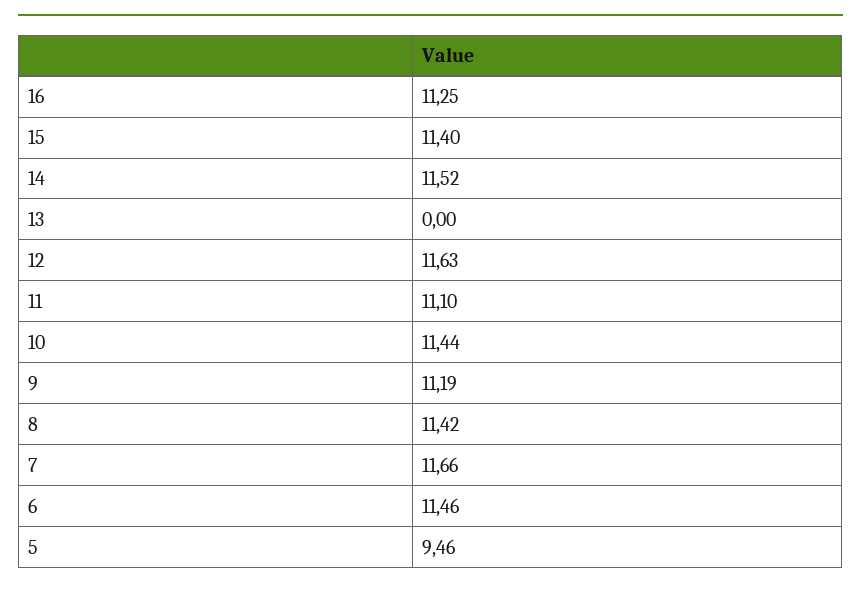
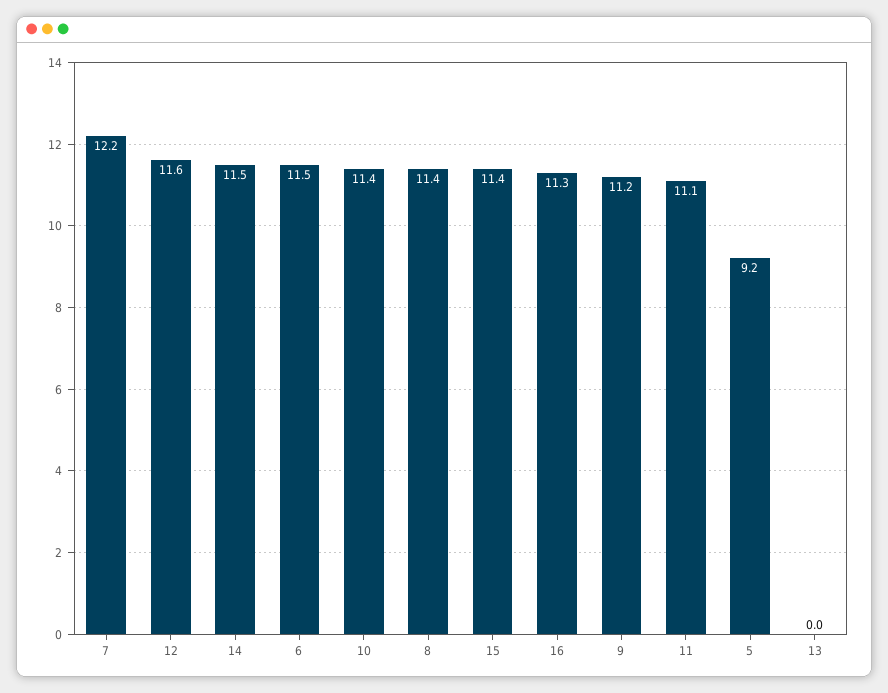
7: 11.66 -> 12.2
5: 9.46 -> 9.2

